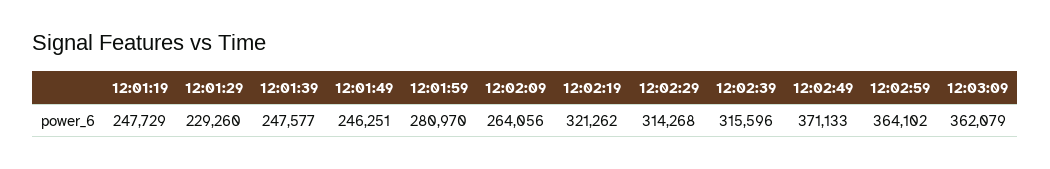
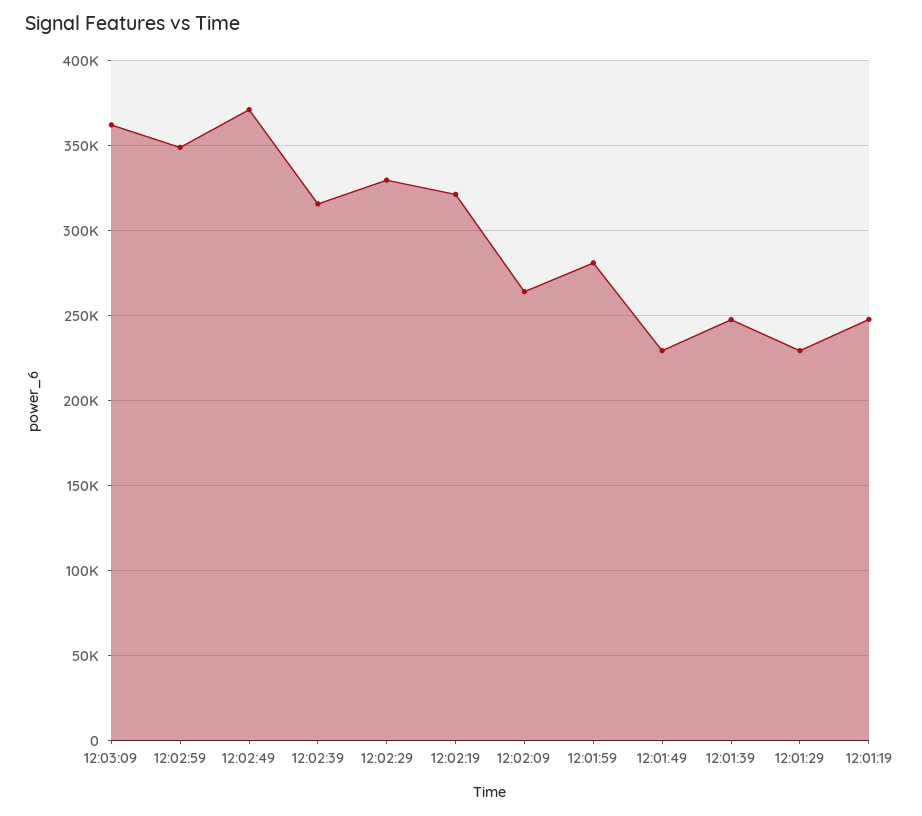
12:01:49: 246251 -> 230000
12:02:29: 314268 -> 330000
12:02:59: 364102 -> 350000

